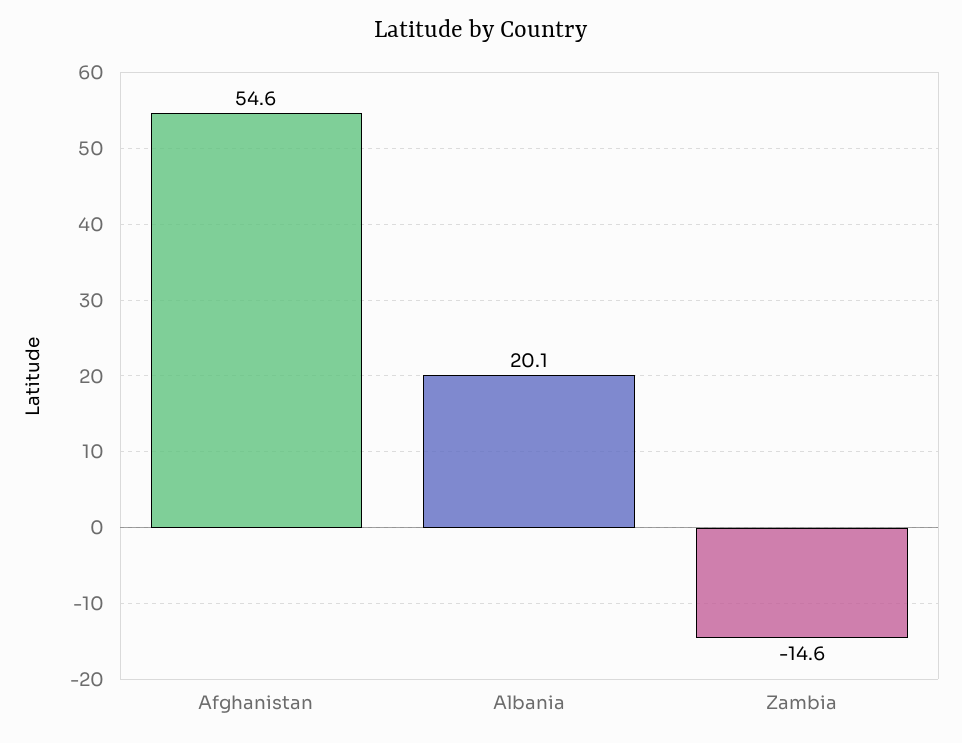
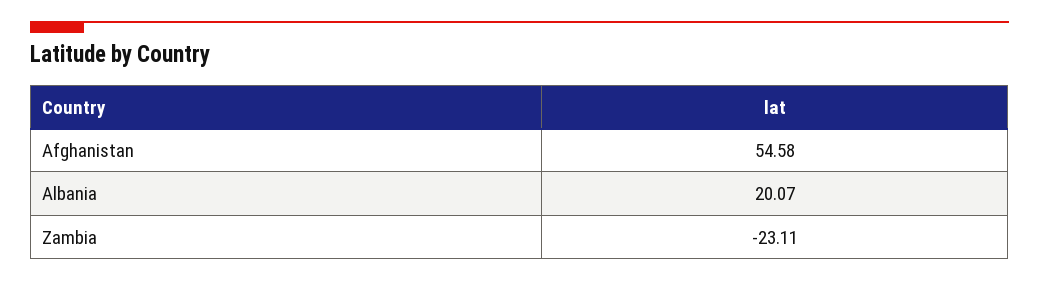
Zambia: -14.6 -> -23.11

